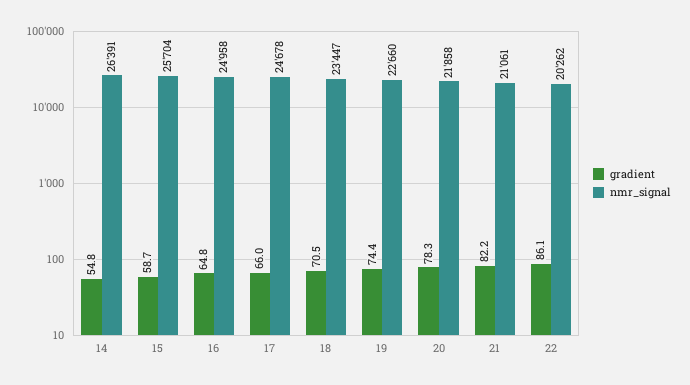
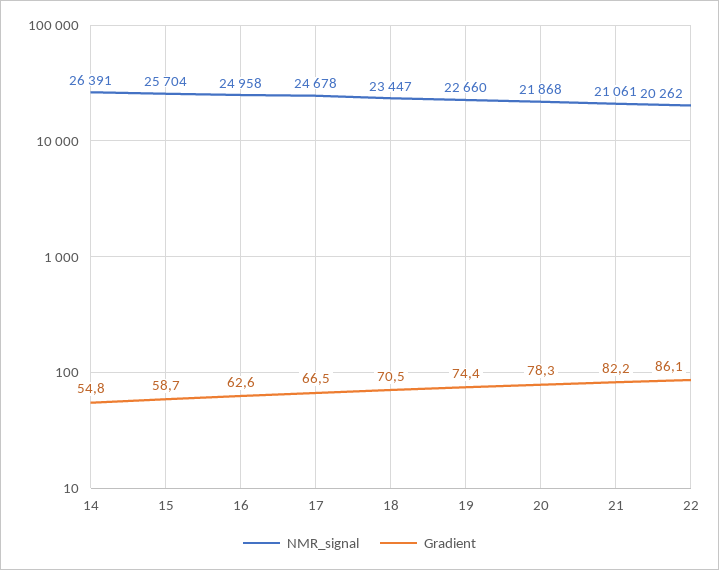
gradient, 16: 64.8 -> 62.6
gradient, 17: 66 -> 66.5
nmr_signal, 20: 21858 -> 21868

